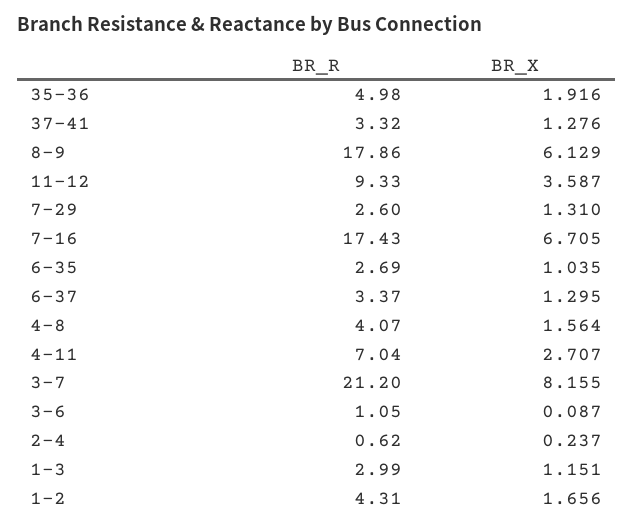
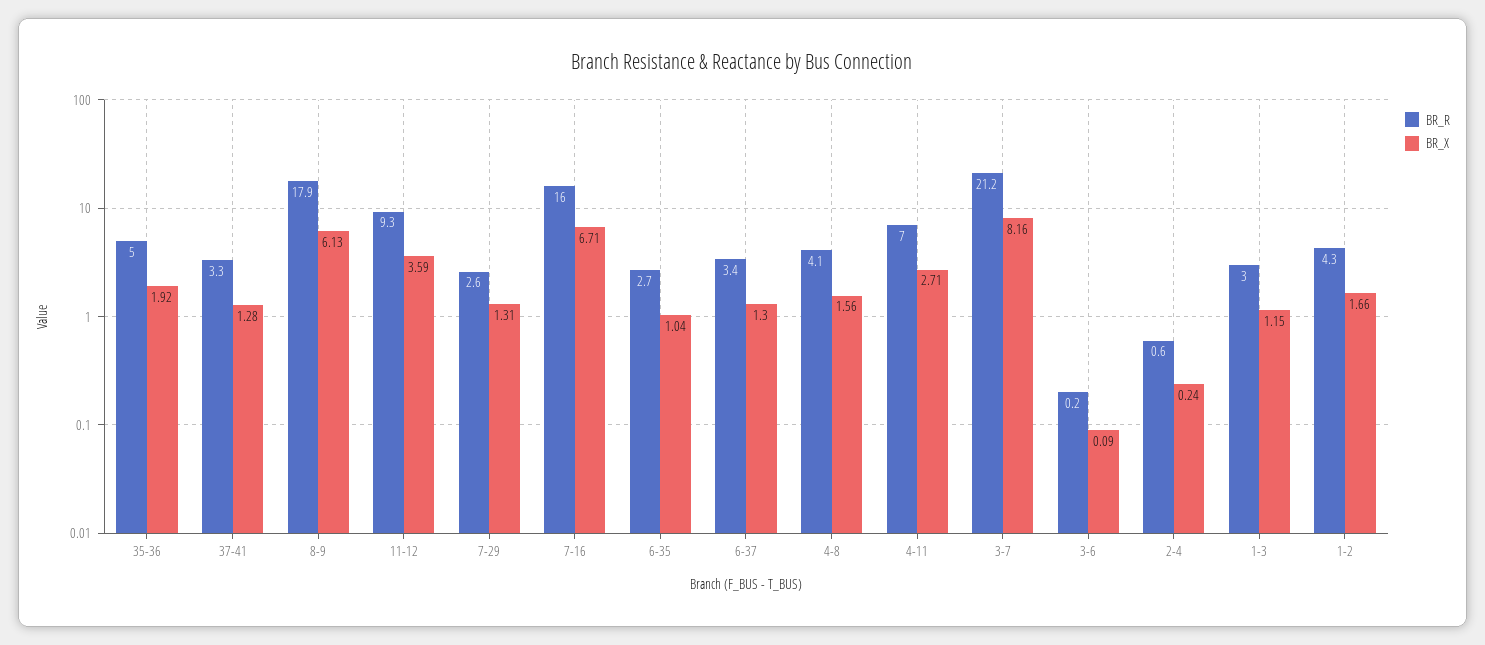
BR_R, 7-16: 17.43 -> 16
BR_R, 3-6: 1.05 -> 0.2

